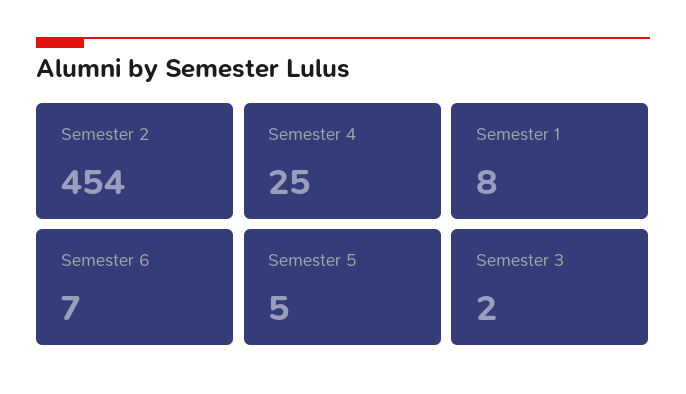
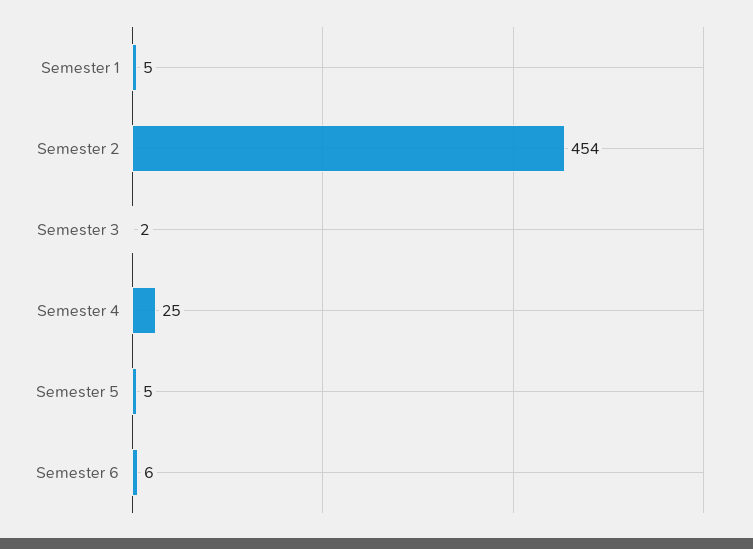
Semester 1: 8 -> 5
Semester 6: 7 -> 6

